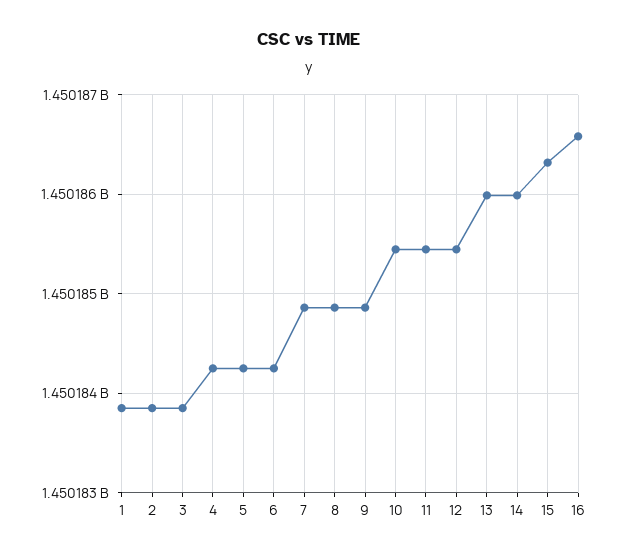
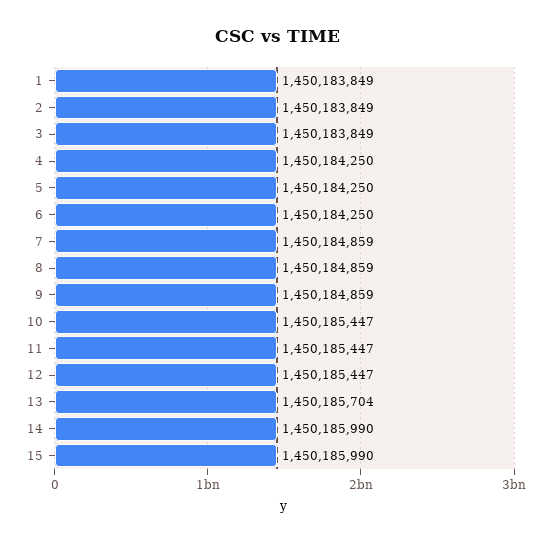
13: 1450186000 -> 1450185704
15: 1450186300 -> 1450185990
16: 1450186600 -> none

